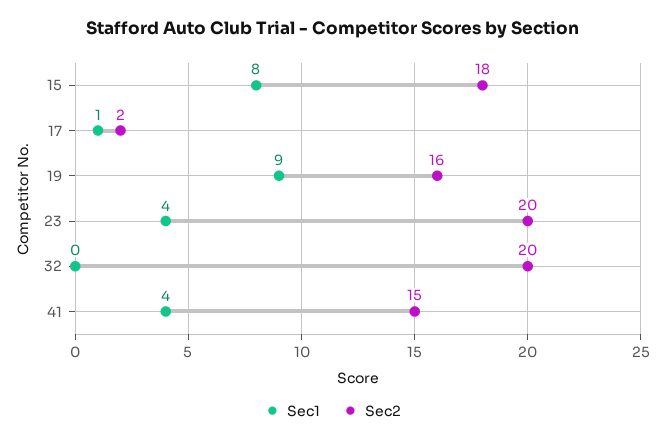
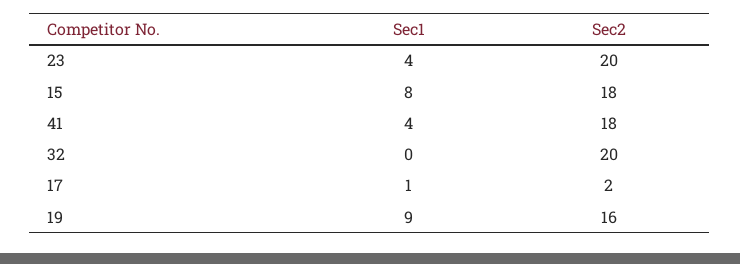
Sec2, 41: 15 -> 18

